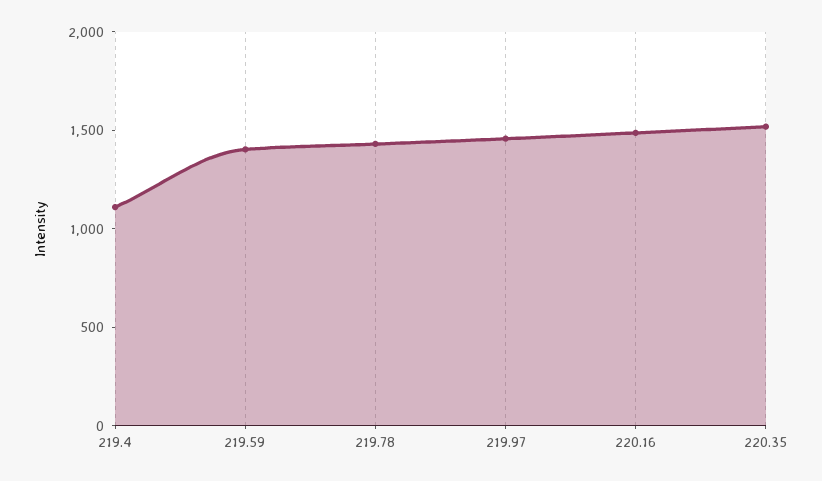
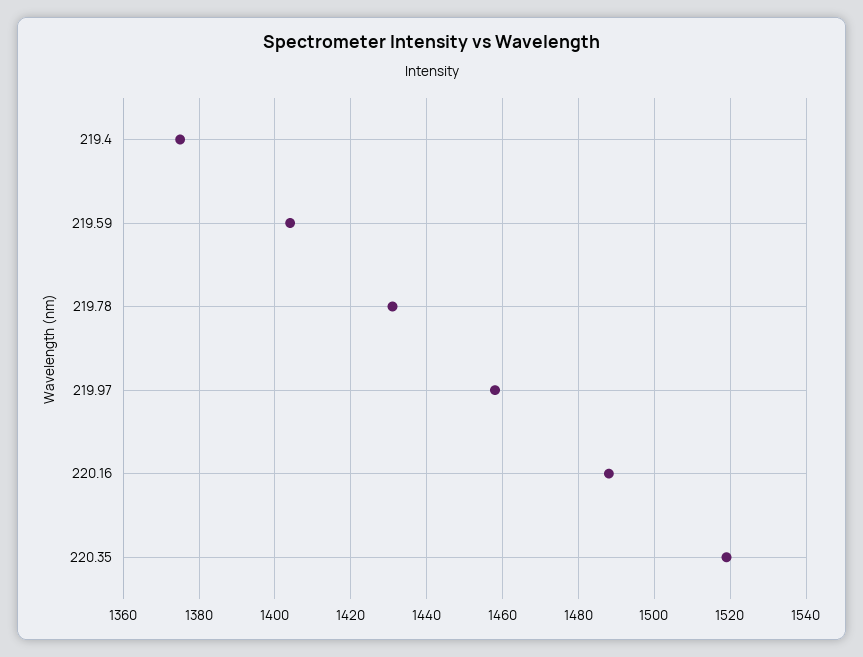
219.4: 1100 -> 1375

